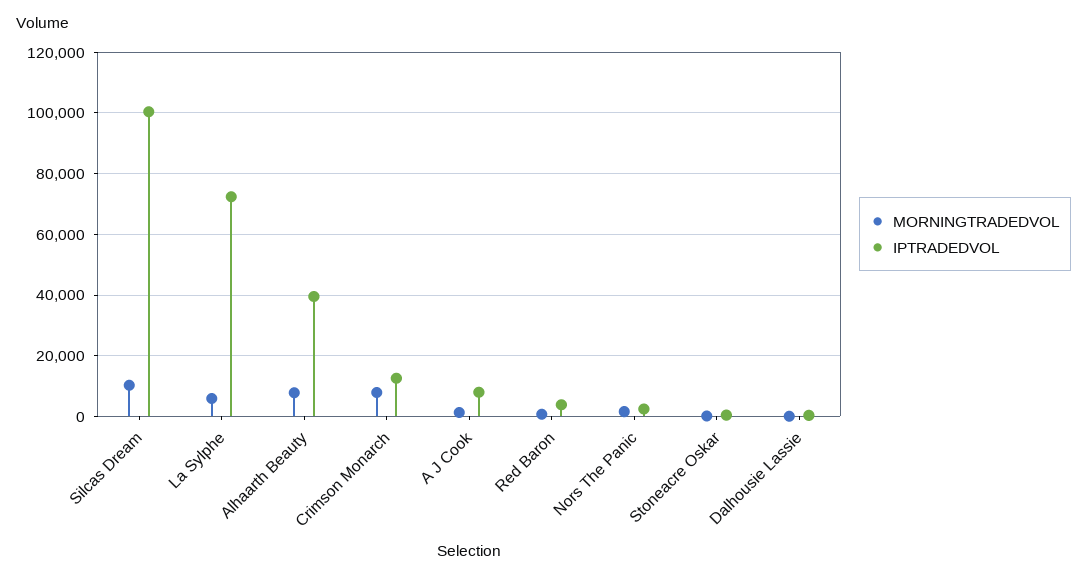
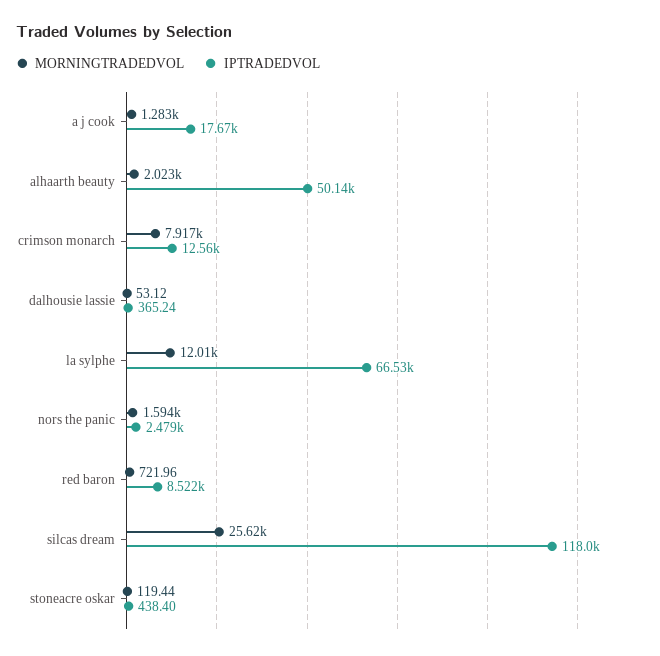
MORNINGTRADEDVOL, Silcas Dream: 10000 -> 25620
IPTRADEDVOL, Silcas Dream: 100000 -> 118000
MORNINGTRADEDVOL, La Sylphe: 6000 -> 12010
IPTRADEDVOL, La Sylphe: 72000 -> 66530
MORNINGTRADEDVOL, Alhaarth Beauty: 8000 -> 2023
IPTRADEDVOL, Alhaarth Beauty: 40000 -> 50140
IPTRADEDVOL, A J Cook: 8000 -> 17670
IPTRADEDVOL, Red Baron: 4000 -> 8522

